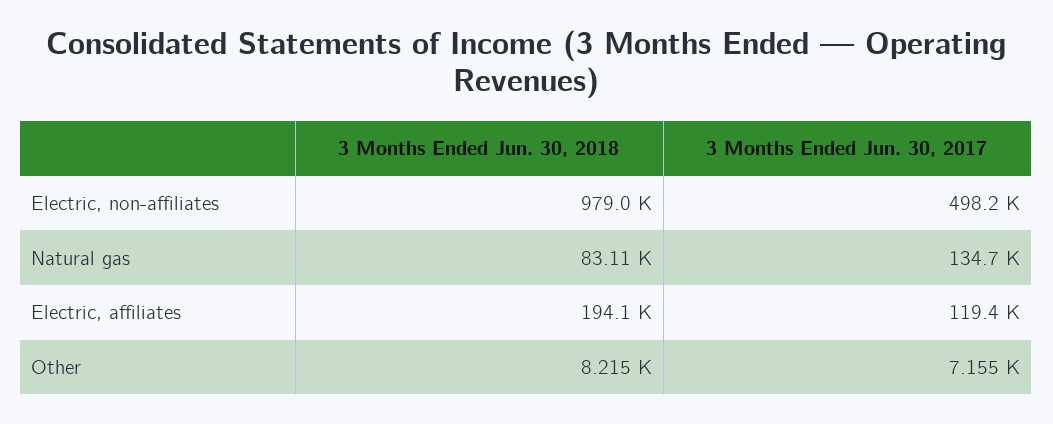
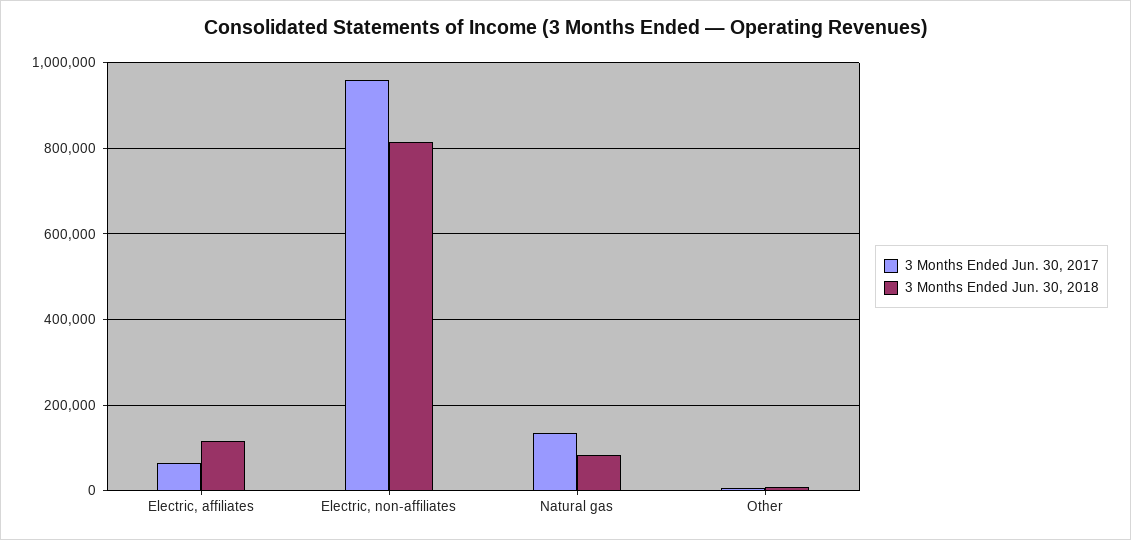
3 Months Ended Jun. 30, 2018, Electric, non-affiliates: 979000 -> 820000
3 Months Ended Jun. 30, 2017, Electric, non-affiliates: 498200 -> 960000
3 Months Ended Jun. 30, 2018, Electric, affiliates: 194100 -> 120000
3 Months Ended Jun. 30, 2017, Electric, affiliates: 119400 -> 60000

